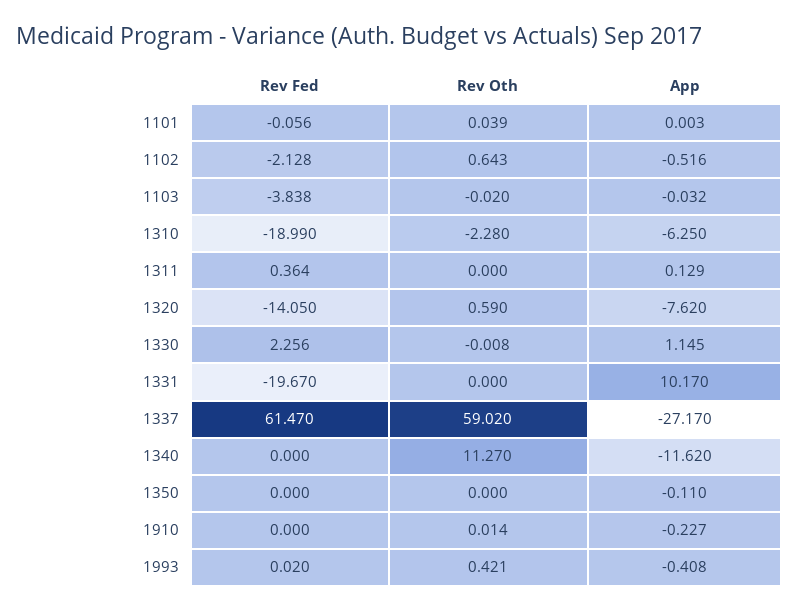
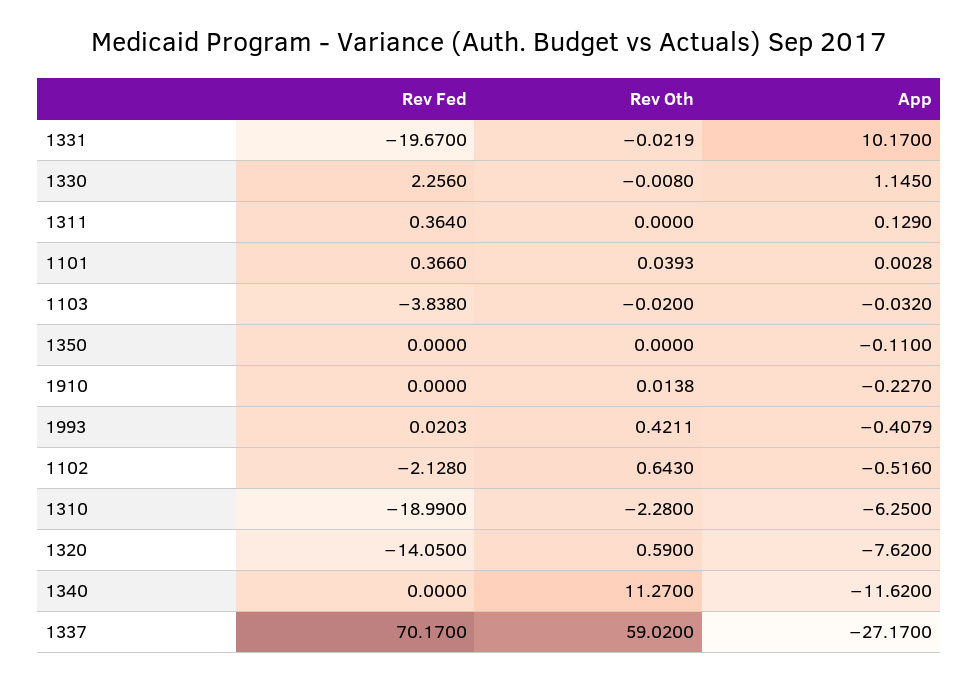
Rev Fed, 1101: -0.056 -> 0.366
Rev Oth, 1331: 0 -> -0.0219
Rev Fed, 1337: 61.47 -> 70.17

